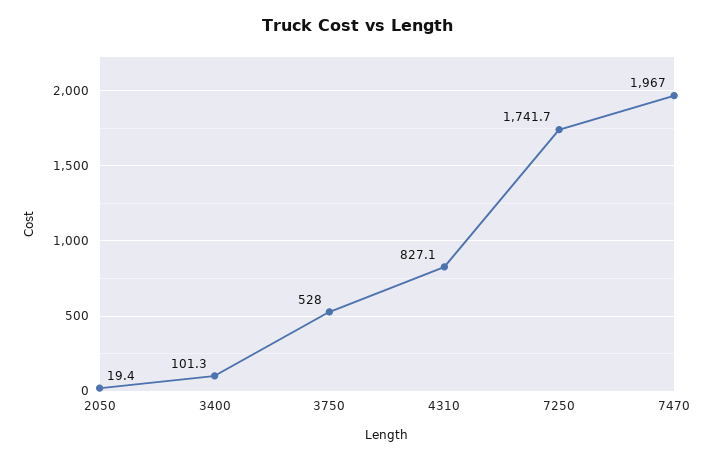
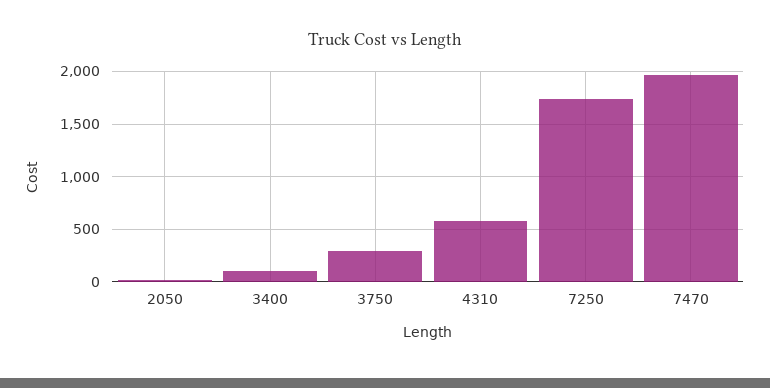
3750: 528 -> 300
4310: 827.1 -> 600

